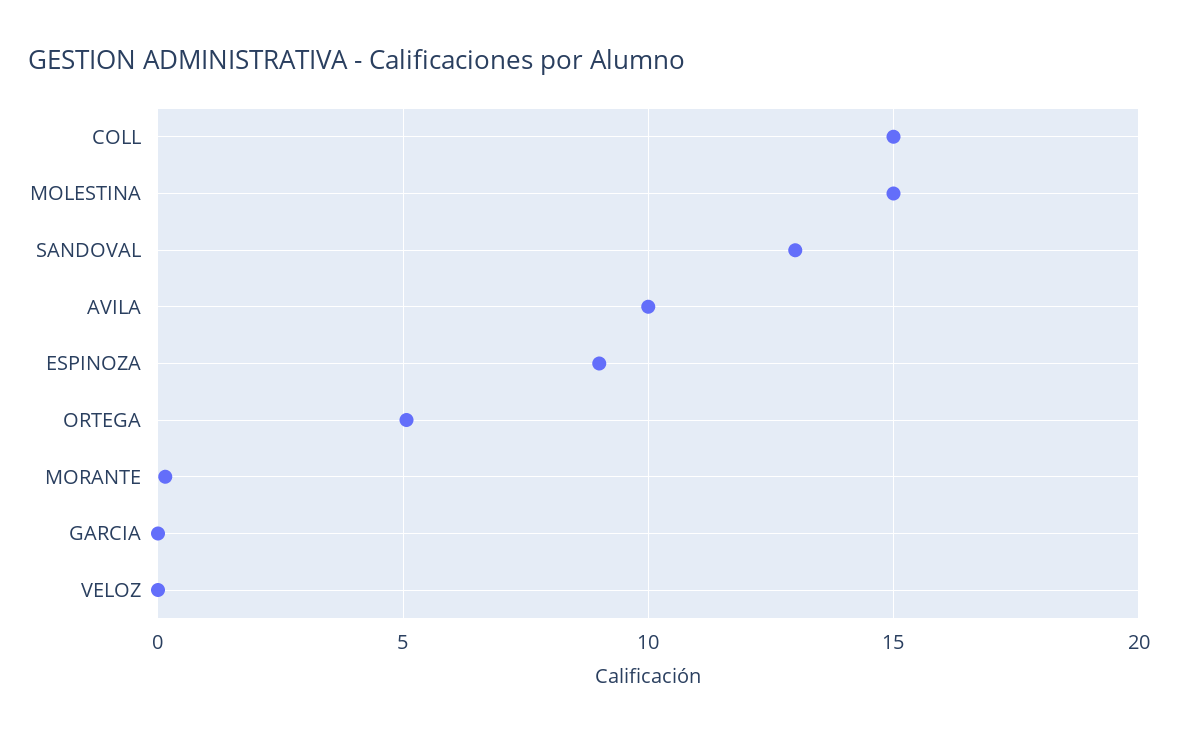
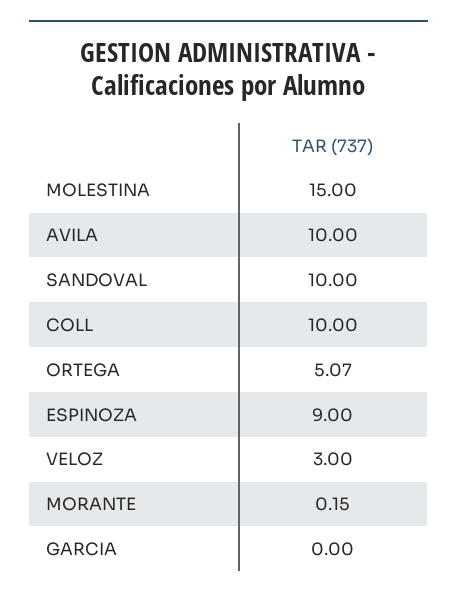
COLL: 15 -> 10
SANDOVAL: 13 -> 10
VELOZ: 0 -> 3

